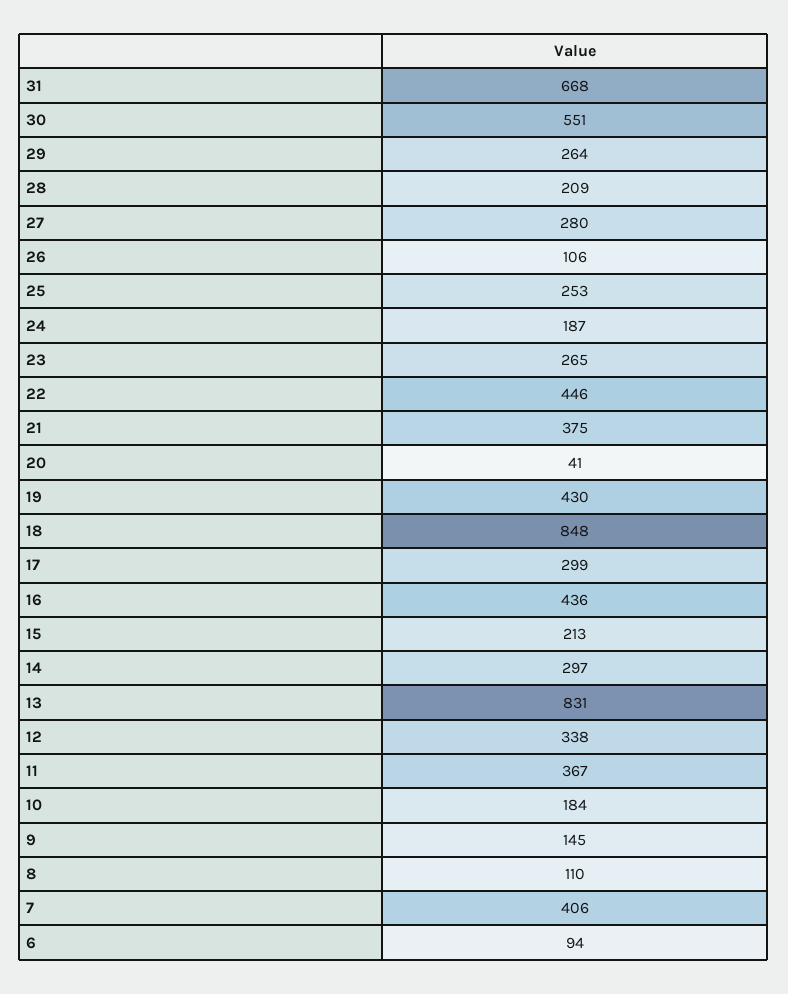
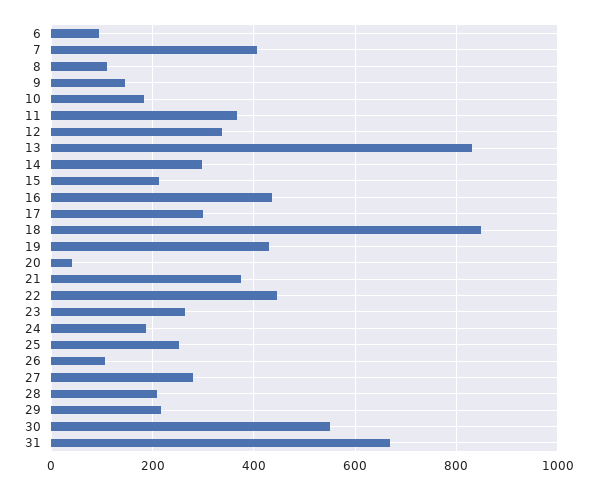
29: 264 -> 220

